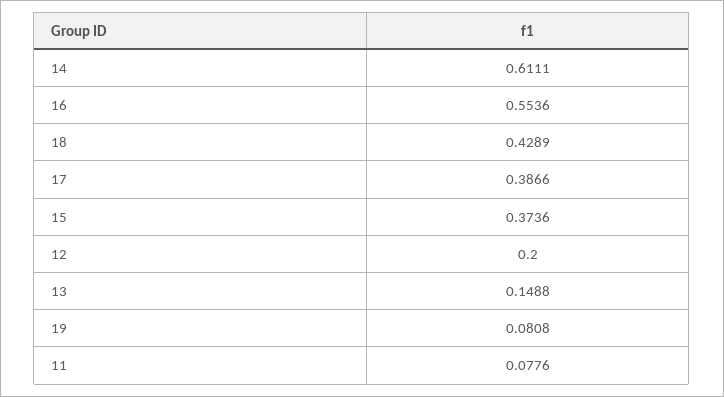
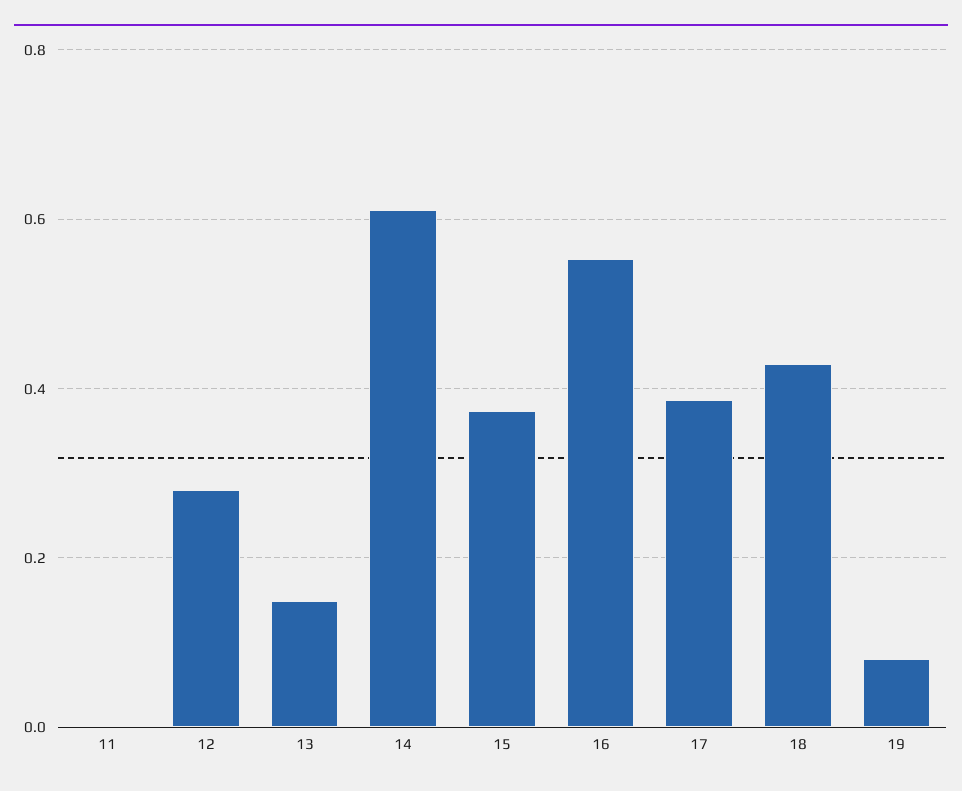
12: 0.2 -> 0.28
11: 0.0776 -> 0

